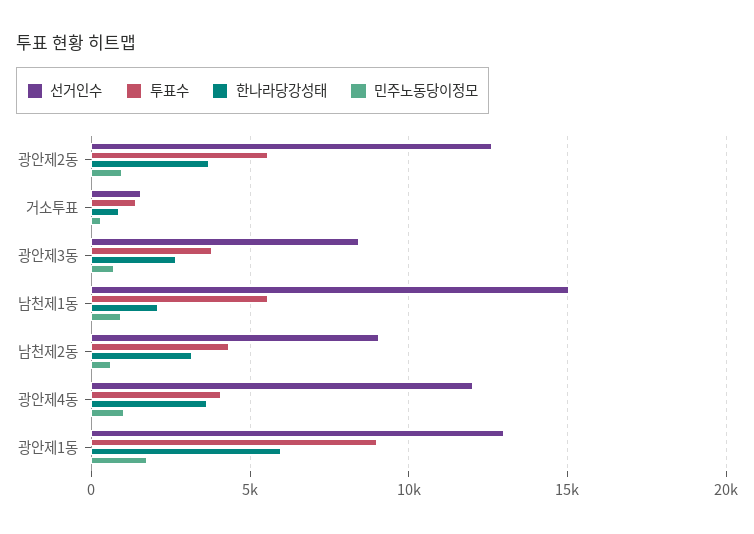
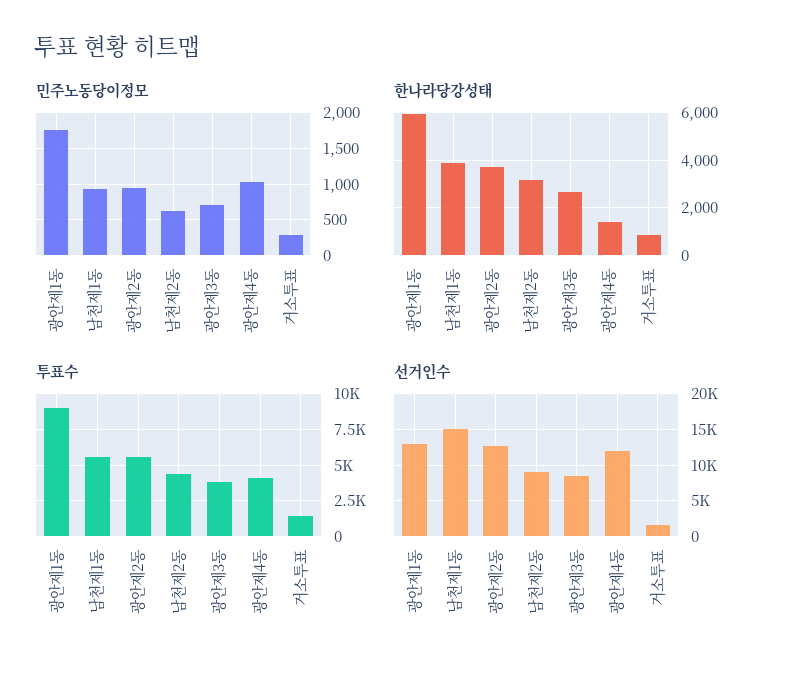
한나라당강성태, 남천제1동: 2000 -> 4000
한나라당강성태, 광안제4동: 3500 -> 1500

